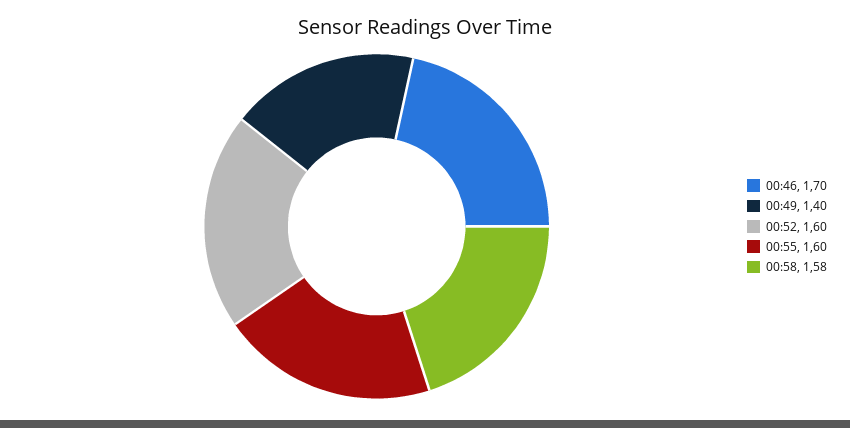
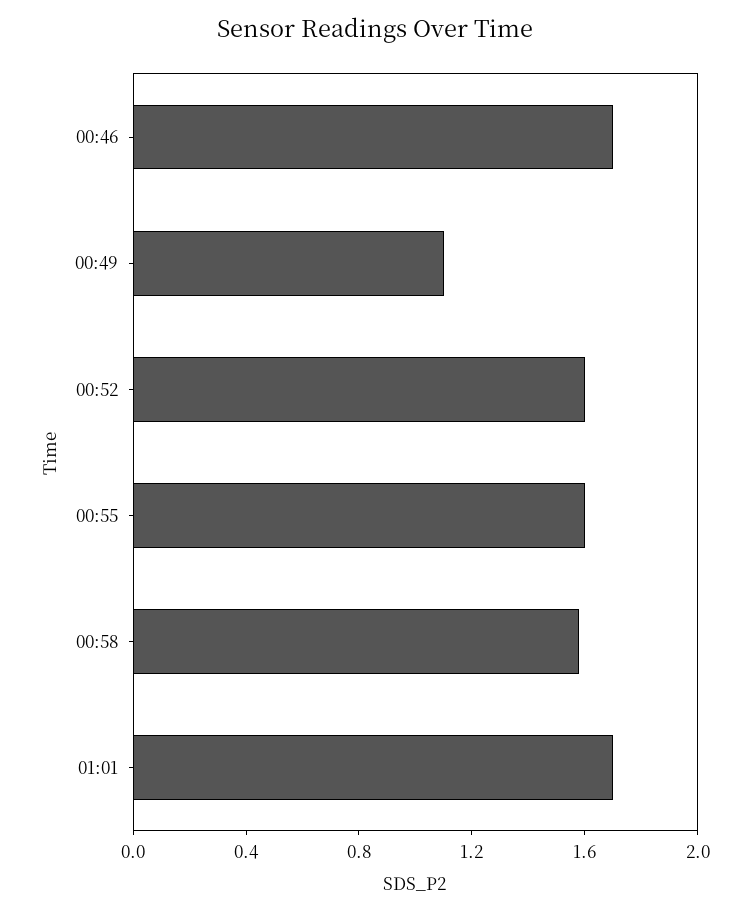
00:49: 1.4 -> 1.1
01:01: none -> 1.7

